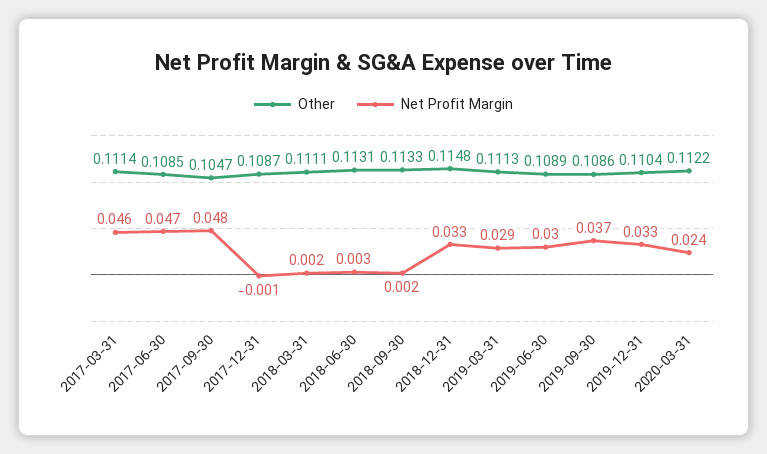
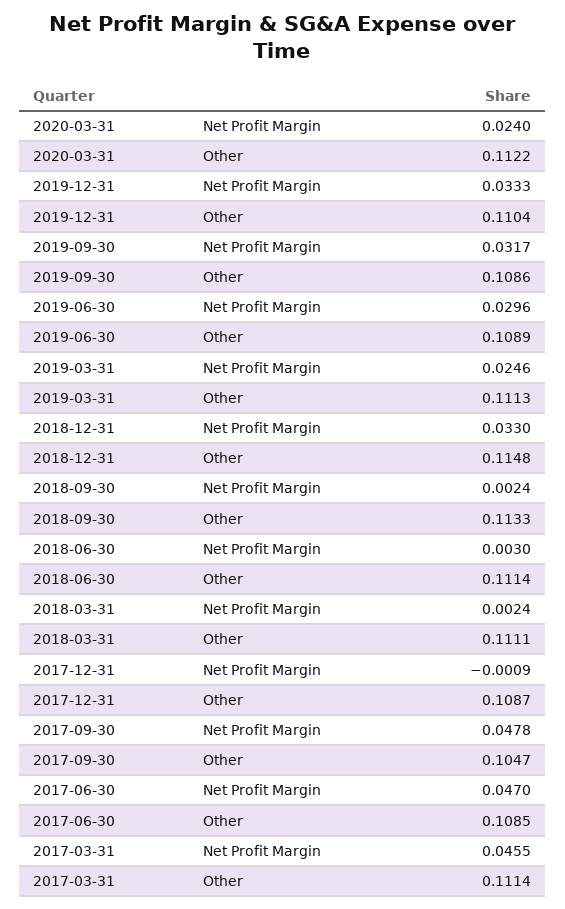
Other, 2018-06-30: 0.1131 -> 0.1114
Net Profit Margin, 2019-03-31: 0.029 -> 0.0246
Net Profit Margin, 2019-09-30: 0.037 -> 0.0317

